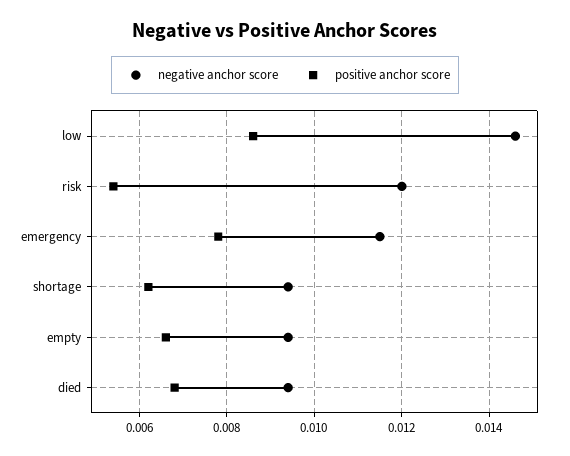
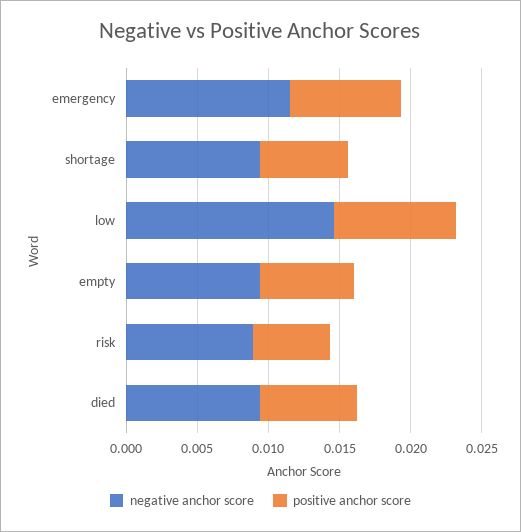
negative anchor score, risk: 0.012 -> 0.009

